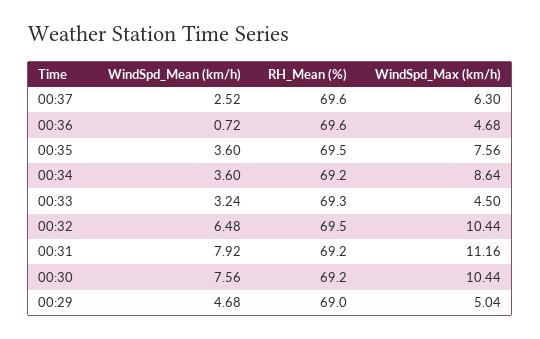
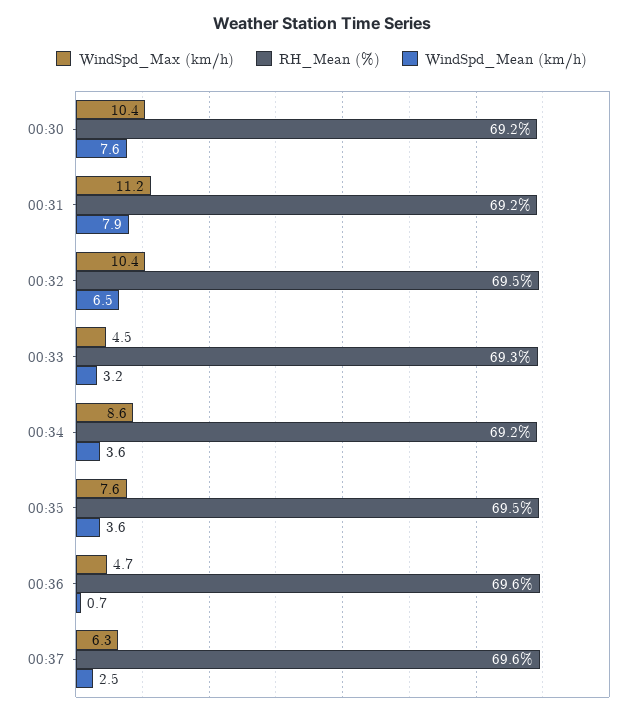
WindSpd_Mean (km/h), 00:29: 4.68 -> none
RH_Mean (%), 00:29: 69 -> none
WindSpd_Max (km/h), 00:29: 5.04 -> none

